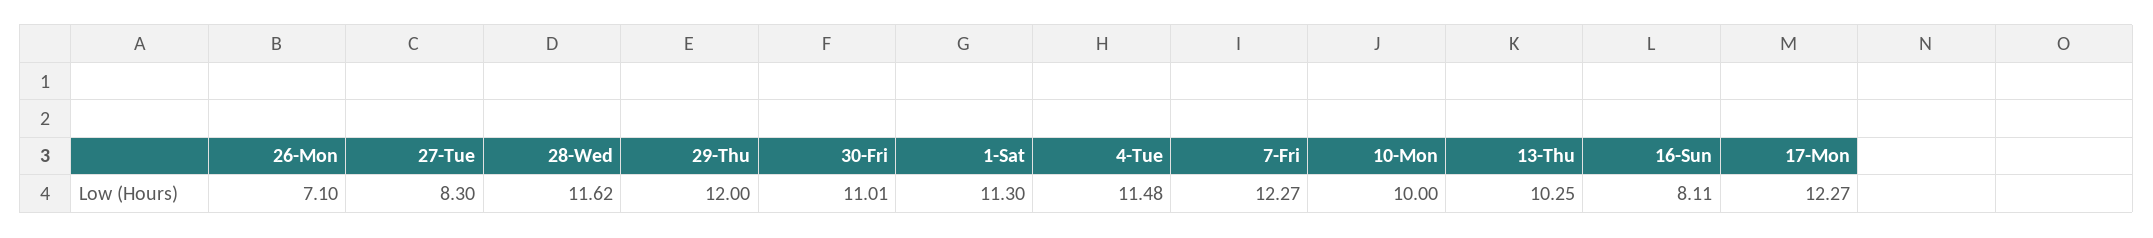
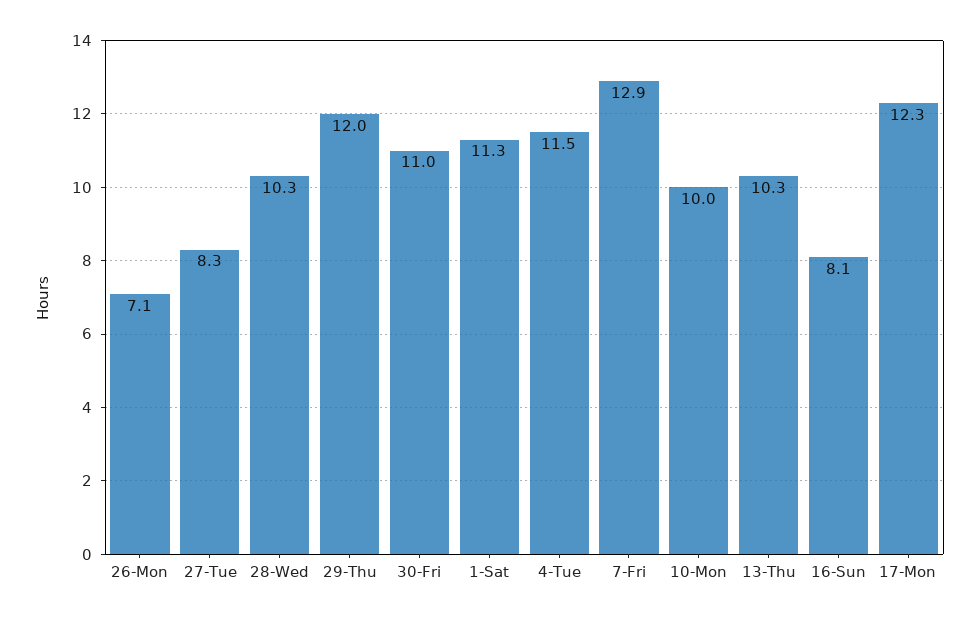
28-Wed: 11.62 -> 10.3
7-Fri: 12.27 -> 12.9

